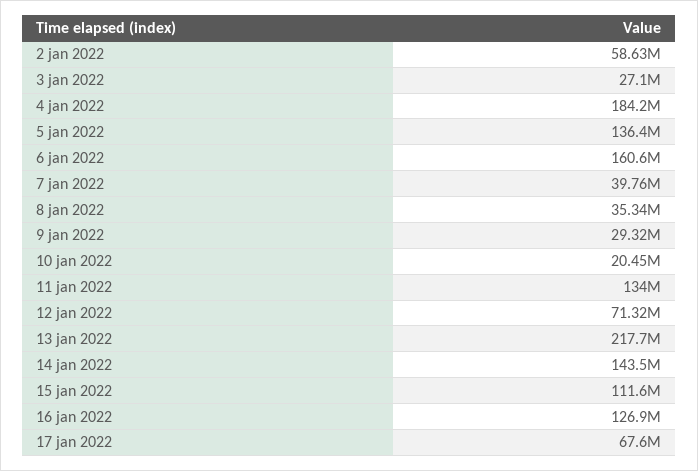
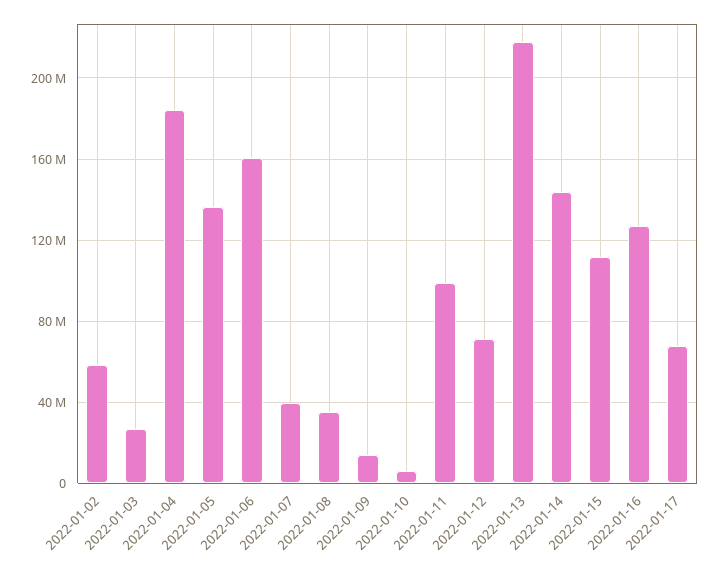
9 jan 2022: 29320000 -> 15000000
10 jan 2022: 20450000 -> 5000000
11 jan 2022: 134000000 -> 100000000

